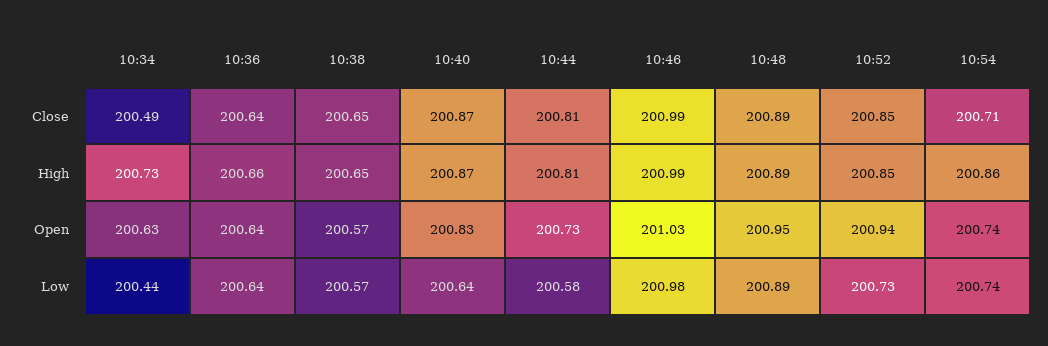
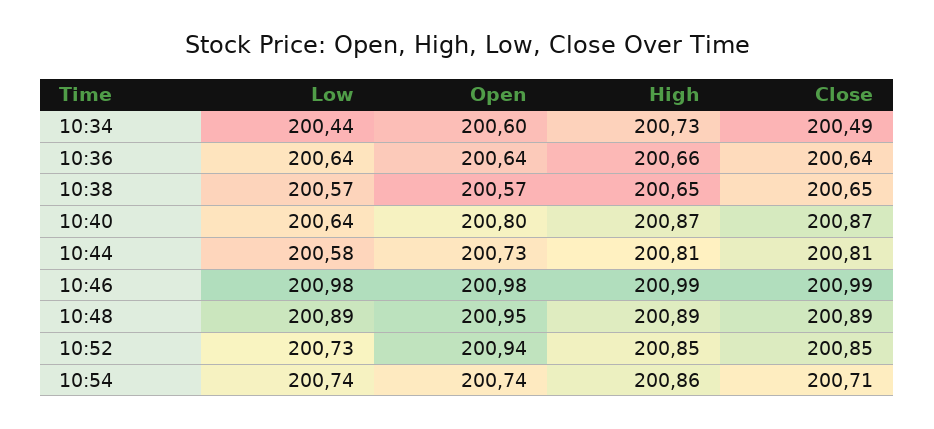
10:34, Open: 200.63 -> 200.6
10:40, Open: 200.83 -> 200.8
10:46, Open: 201.03 -> 200.98

